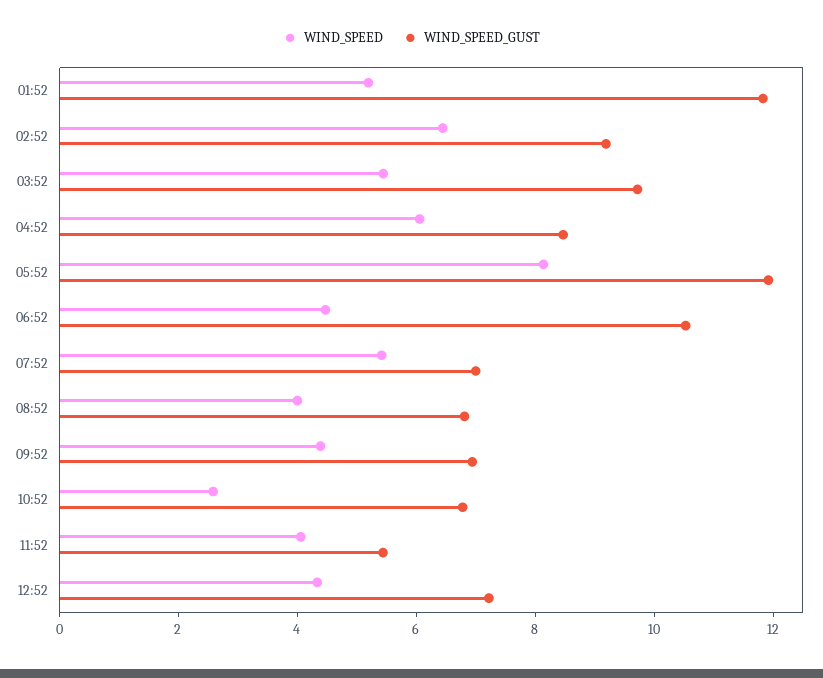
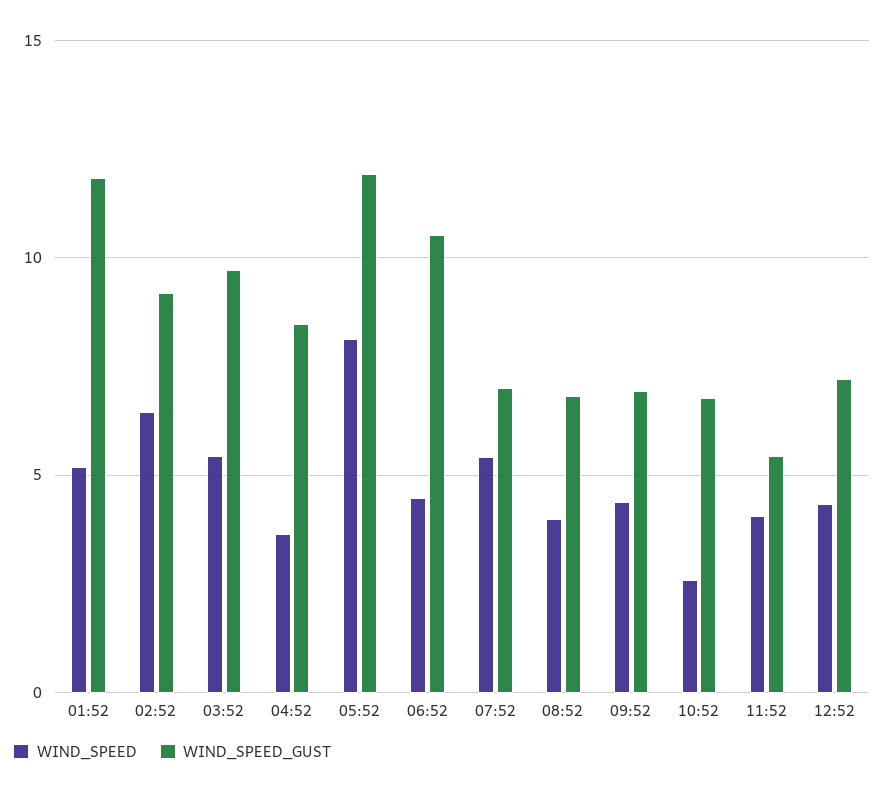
WIND_SPEED, 04:52: 6 -> 3.5

